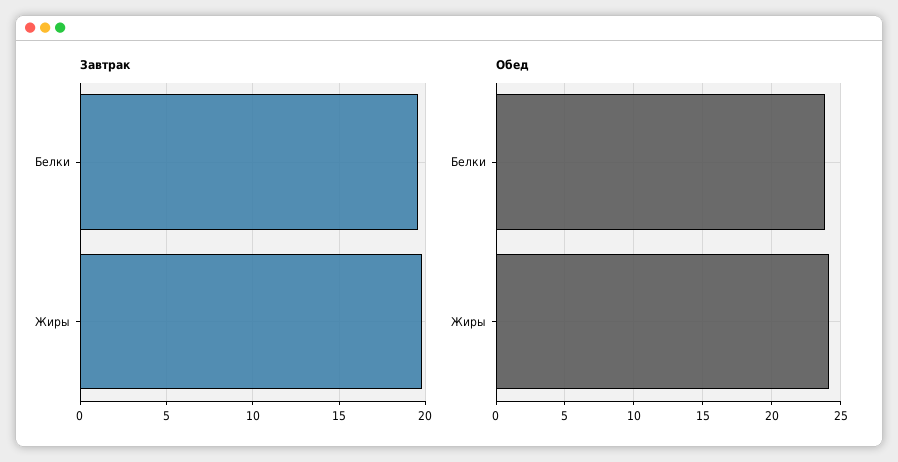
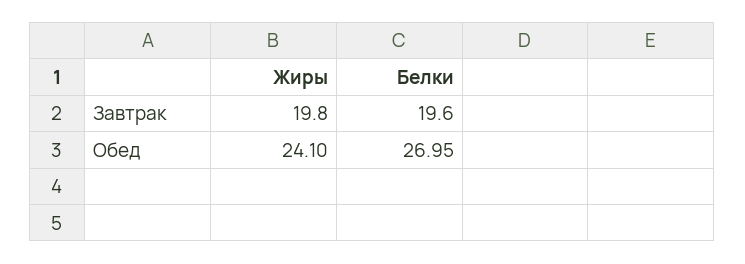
Обед, Белки: 24 -> 26.95

